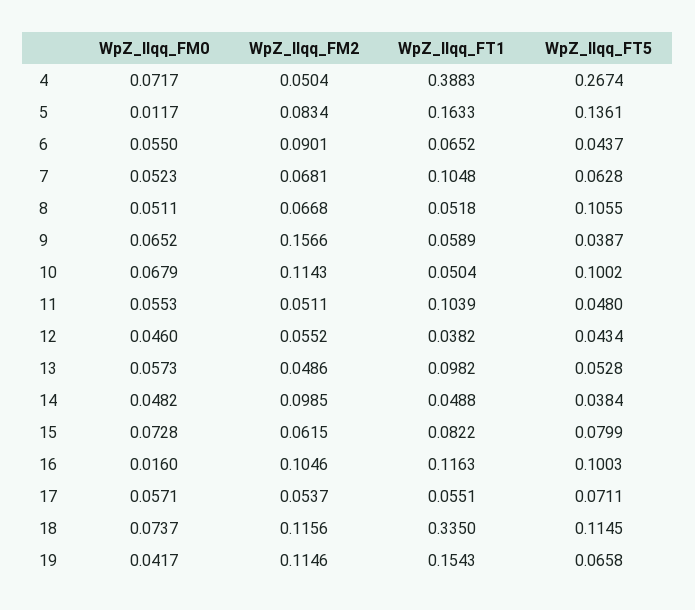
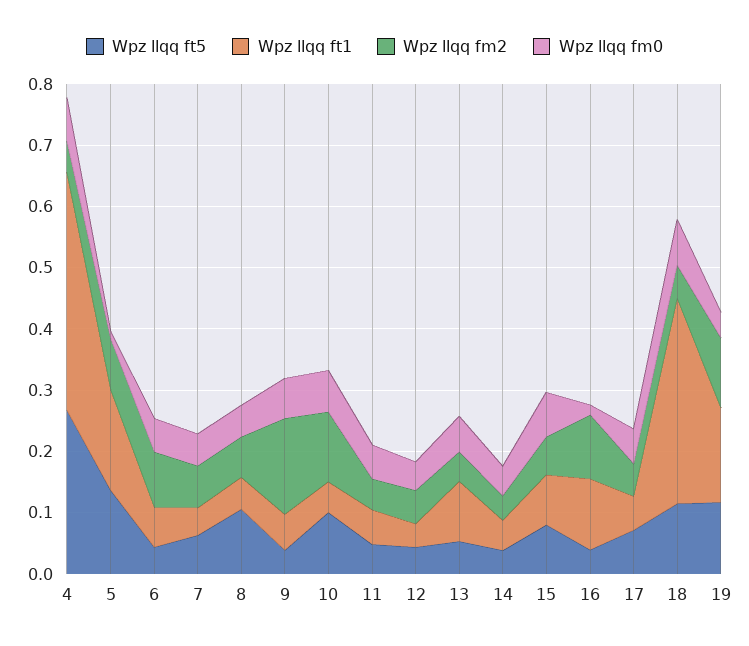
WpZ_llqq_FT1, 7: 0.1048 -> 0.04
WpZ_llqq_FT1, 11: 0.1039 -> 0.06
WpZ_llqq_FM2, 14: 0.0985 -> 0.04
WpZ_llqq_FT5, 16: 0.1003 -> 0.04
WpZ_llqq_FM2, 18: 0.1156 -> 0.06
WpZ_llqq_FT5, 19: 0.0658 -> 0.12

